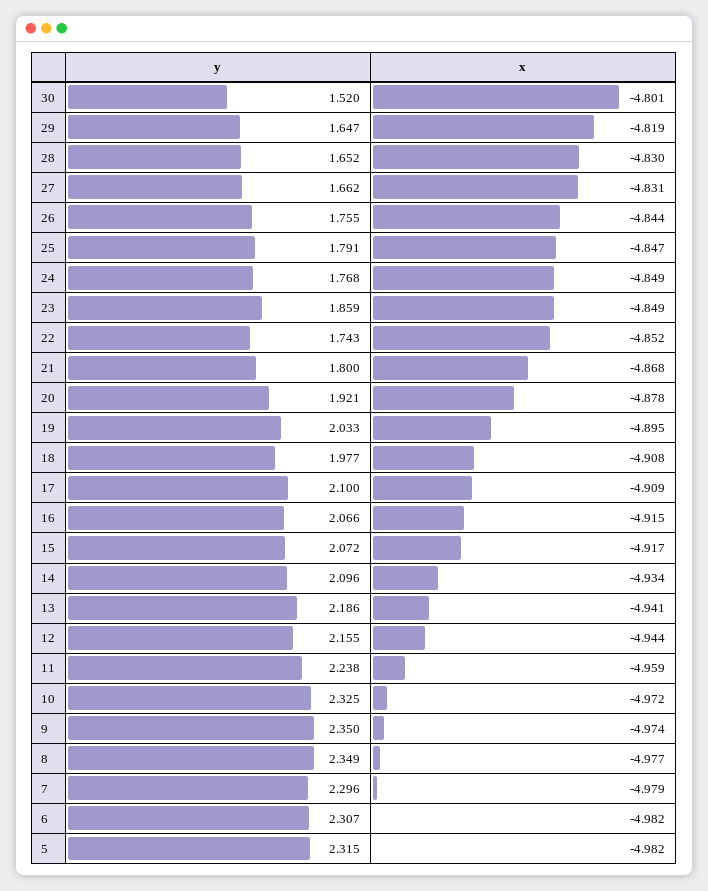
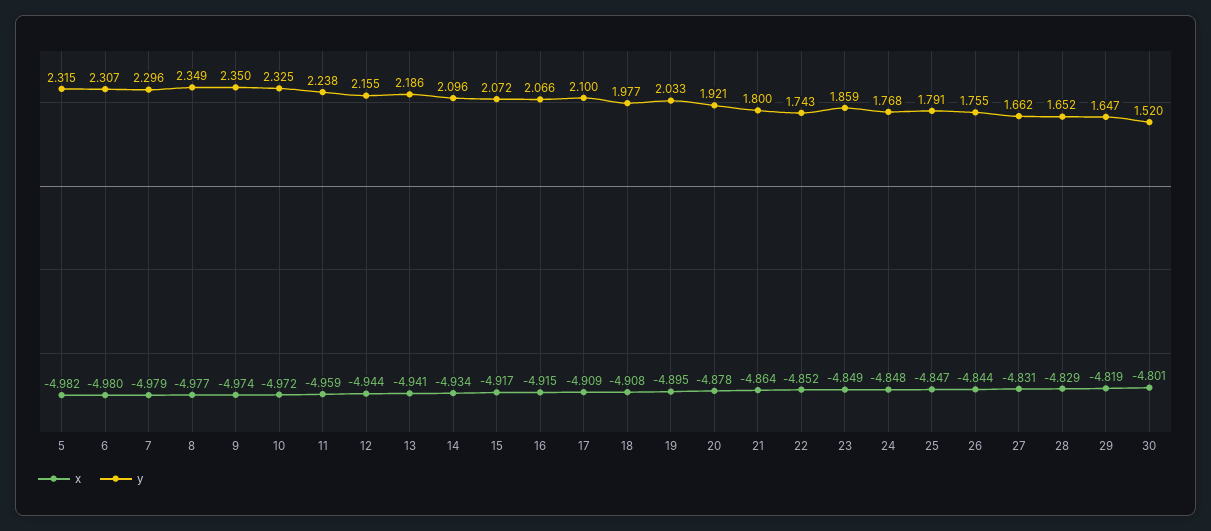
x, 28: -4.83 -> -4.829
x, 24: -4.849 -> -4.848
x, 21: -4.868 -> -4.864
x, 6: -4.982 -> -4.98

